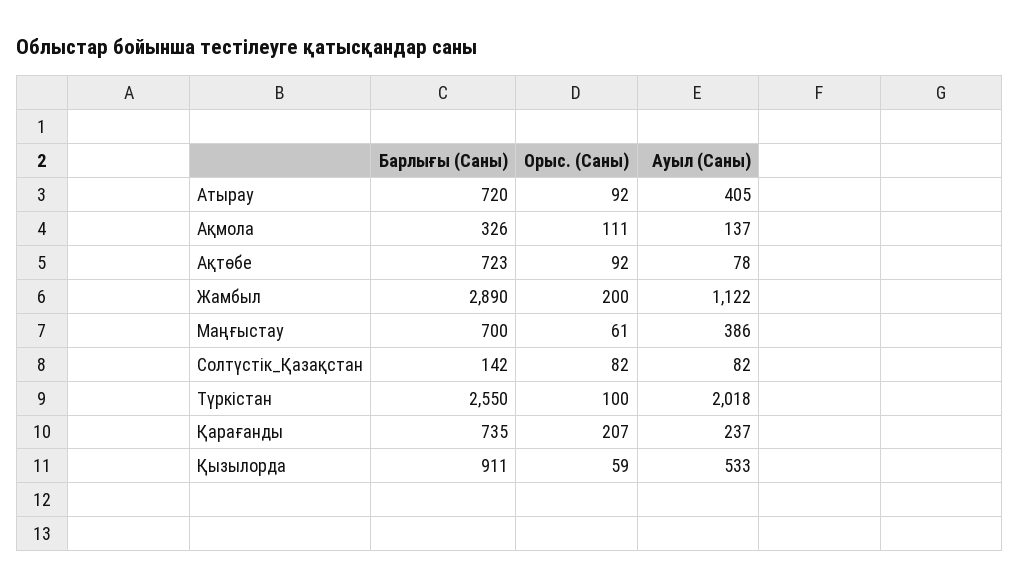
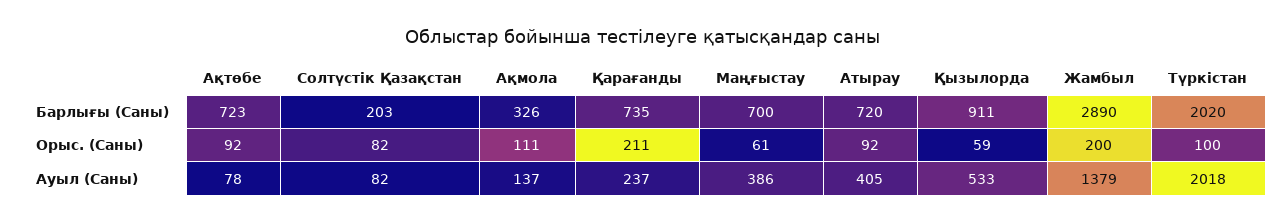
Ауыл (Саны), Жамбыл: 1122 -> 1379
Барлығы (Саны), Солтүстік_Қазақстан: 142 -> 203
Барлығы (Саны), Түркістан: 2550 -> 2020
Орыс. (Саны), Қарағанды: 207 -> 211

